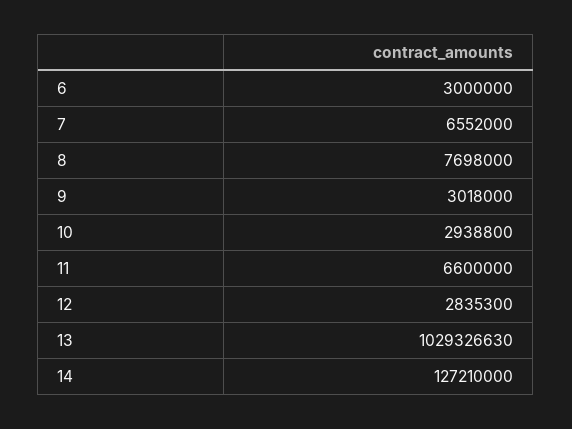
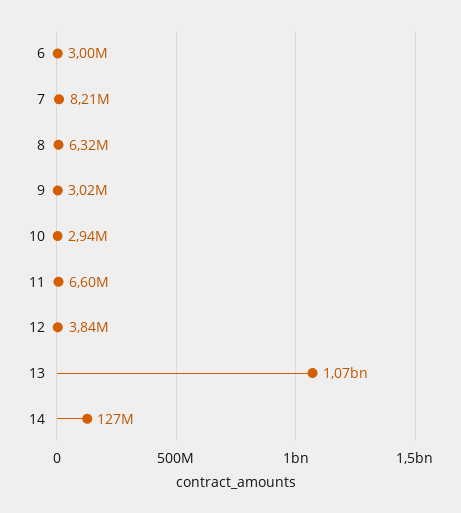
7: 6552000 -> 8210000
8: 7698000 -> 6320000
12: 2835300 -> 3840000
13: 1029326630 -> 1070000000

